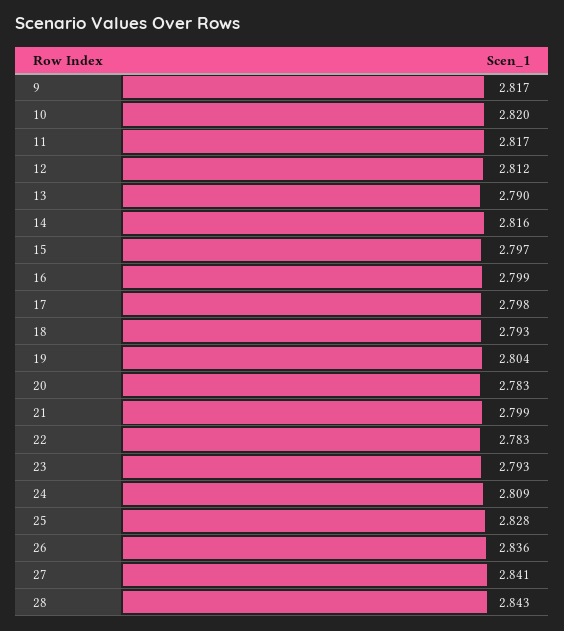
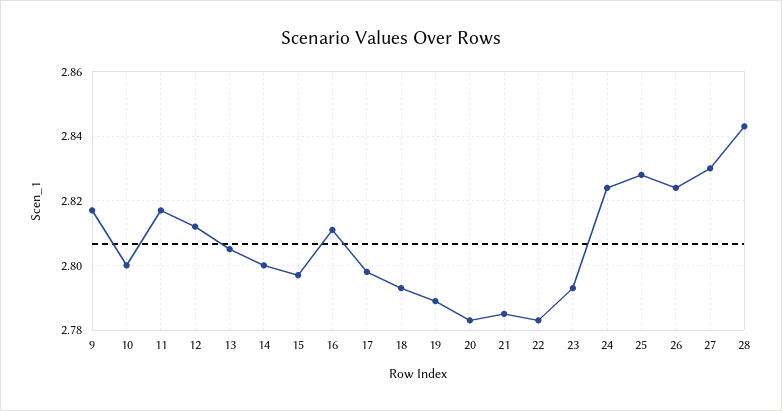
10: 2.82 -> 2.8
13: 2.79 -> 2.805
14: 2.816 -> 2.8
16: 2.799 -> 2.81
19: 2.804 -> 2.79
21: 2.799 -> 2.785
24: 2.809 -> 2.825
26: 2.836 -> 2.825
27: 2.841 -> 2.83

